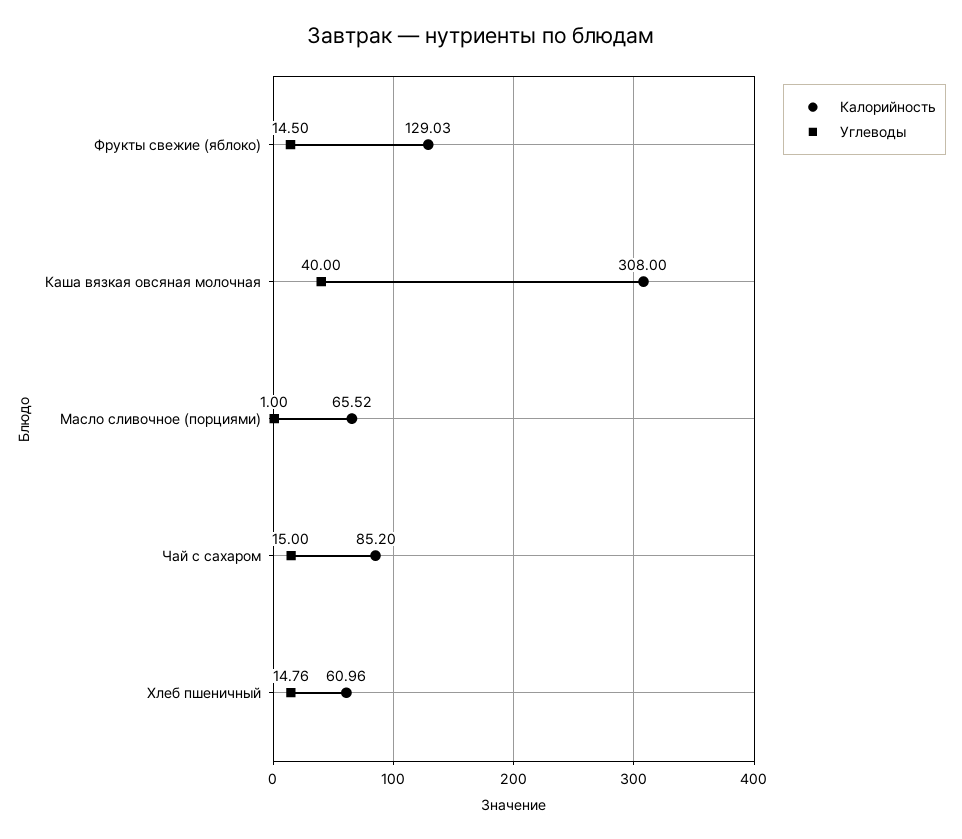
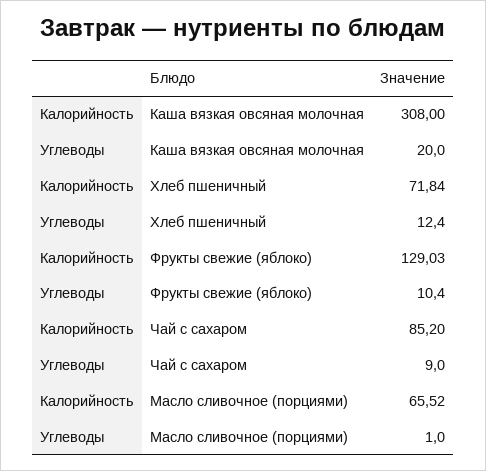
Углеводы, Фрукты свежие (яблоко): 14.5 -> 10.4
Углеводы, Каша вязкая овсяная молочная: 40 -> 20
Углеводы, Чай с сахаром: 15 -> 9
Калорийность, Хлеб пшеничный: 60.96 -> 71.84
Углеводы, Хлеб пшеничный: 14.76 -> 12.4

